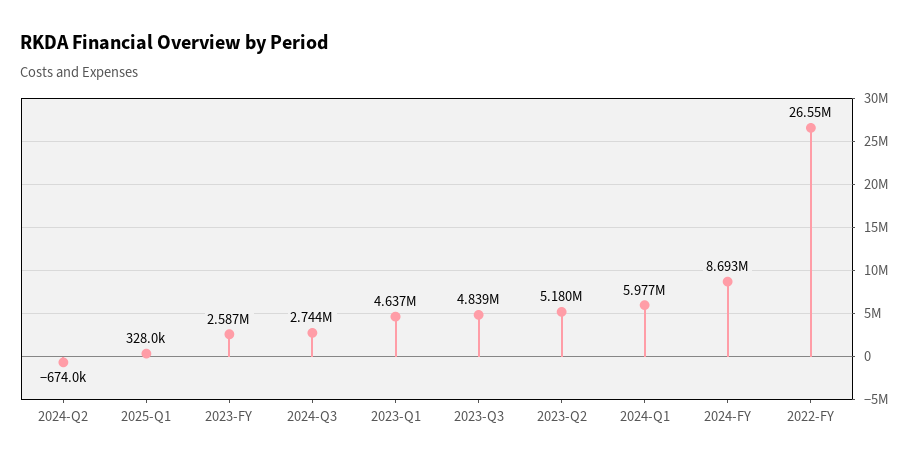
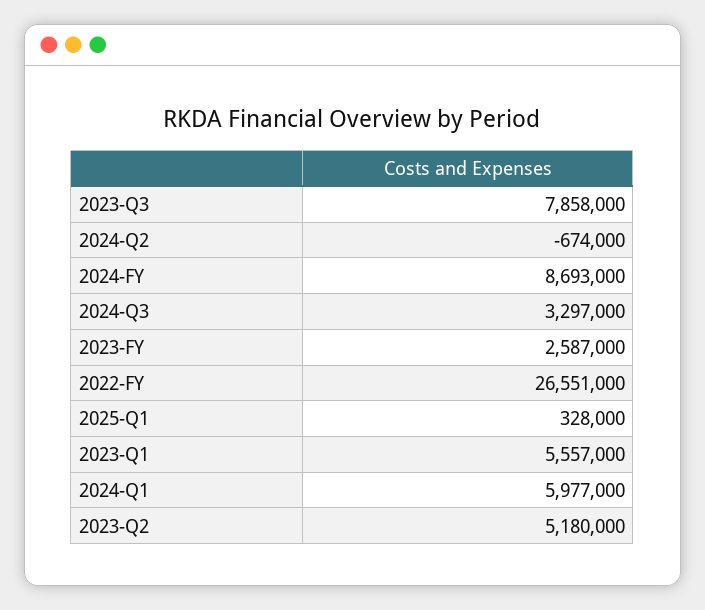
2024-Q3: 2744000 -> 3297000
2023-Q1: 4637000 -> 5557000
2023-Q3: 4839000 -> 7858000

